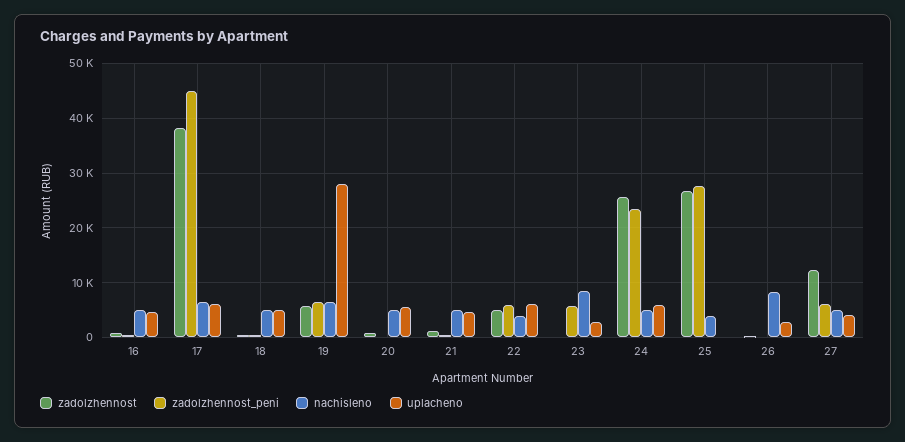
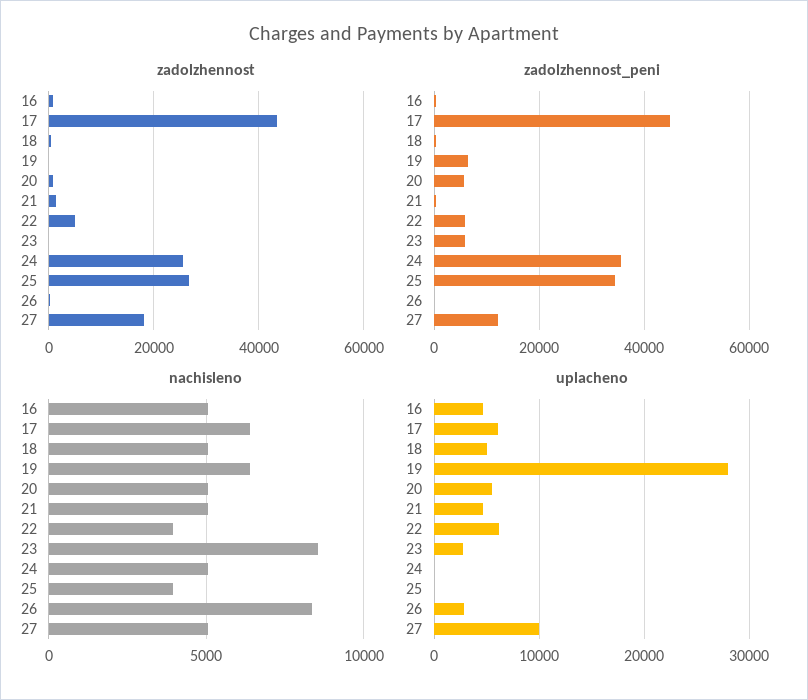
zadolzhennost, 17: 38000 -> 44000
zadolzhennost, 19: 6000 -> 0
zadolzhennost_peni, 20: 0 -> 6000
zadolzhennost_peni, 24: 24000 -> 36000
uplacheno, 24: 6000 -> 0
zadolzhennost_peni, 25: 28000 -> 34000
zadolzhennost, 27: 12000 -> 18000
zadolzhennost_peni, 27: 6000 -> 12000
uplacheno, 27: 4000 -> 10000

